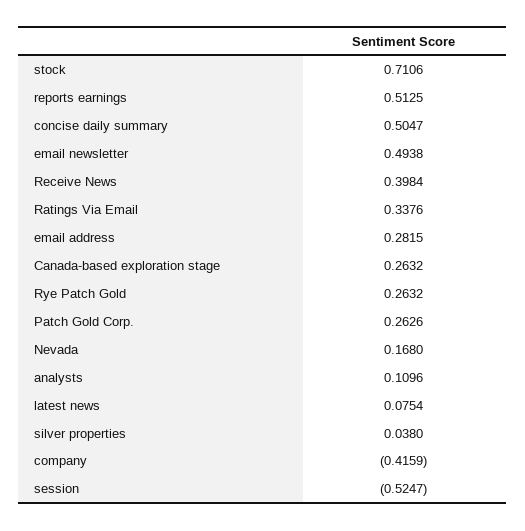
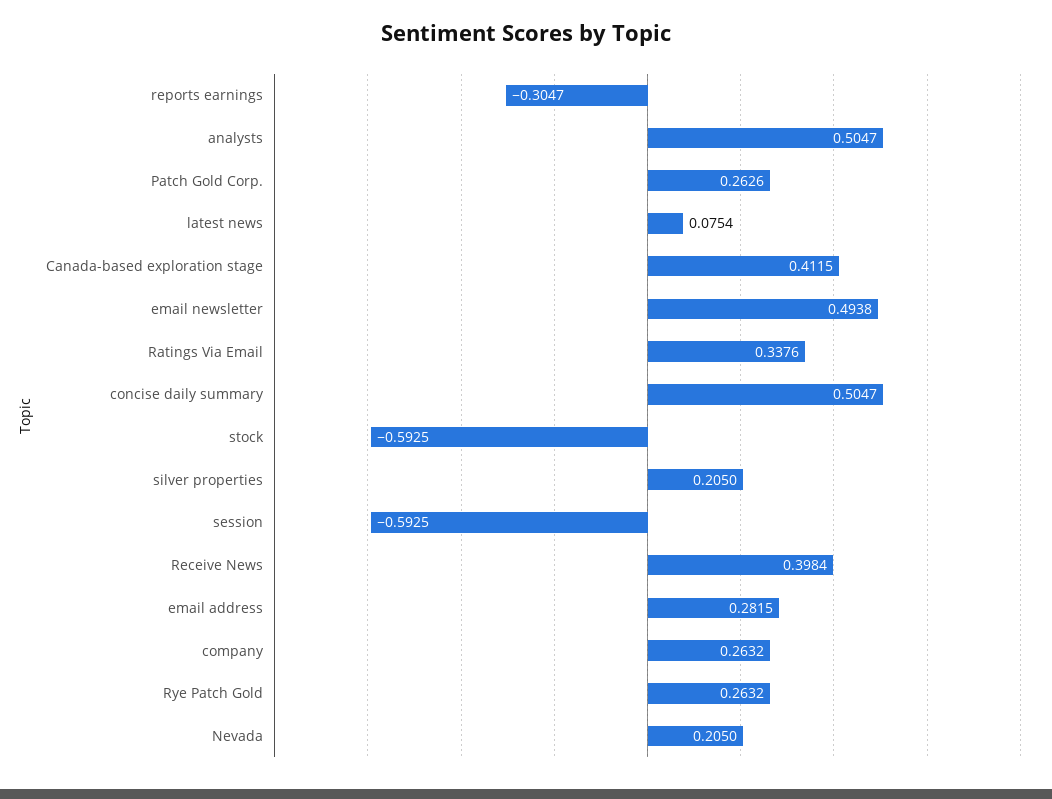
stock: 0.7106 -> -0.5925
reports earnings: 0.5125 -> -0.3047
Canada-based exploration stage: 0.2632 -> 0.4115
Nevada: 0.168 -> 0.205
analysts: 0.1096 -> 0.5047
silver properties: 0.038 -> 0.205
company: -0.4159 -> 0.2632
session: -0.5247 -> -0.5925

